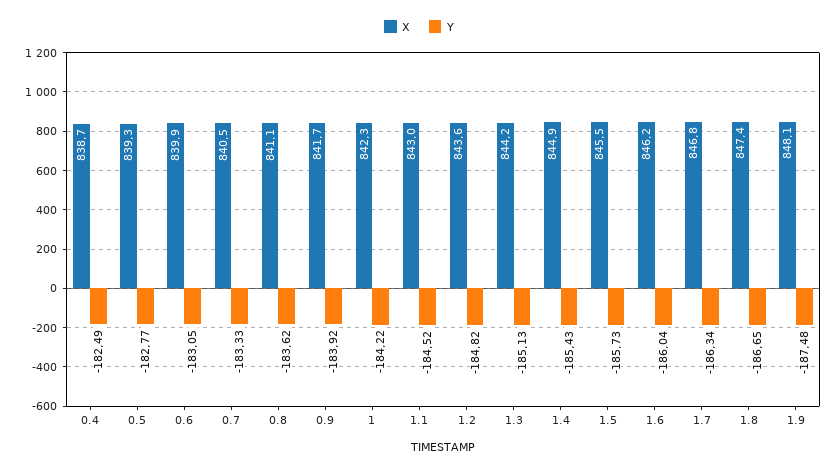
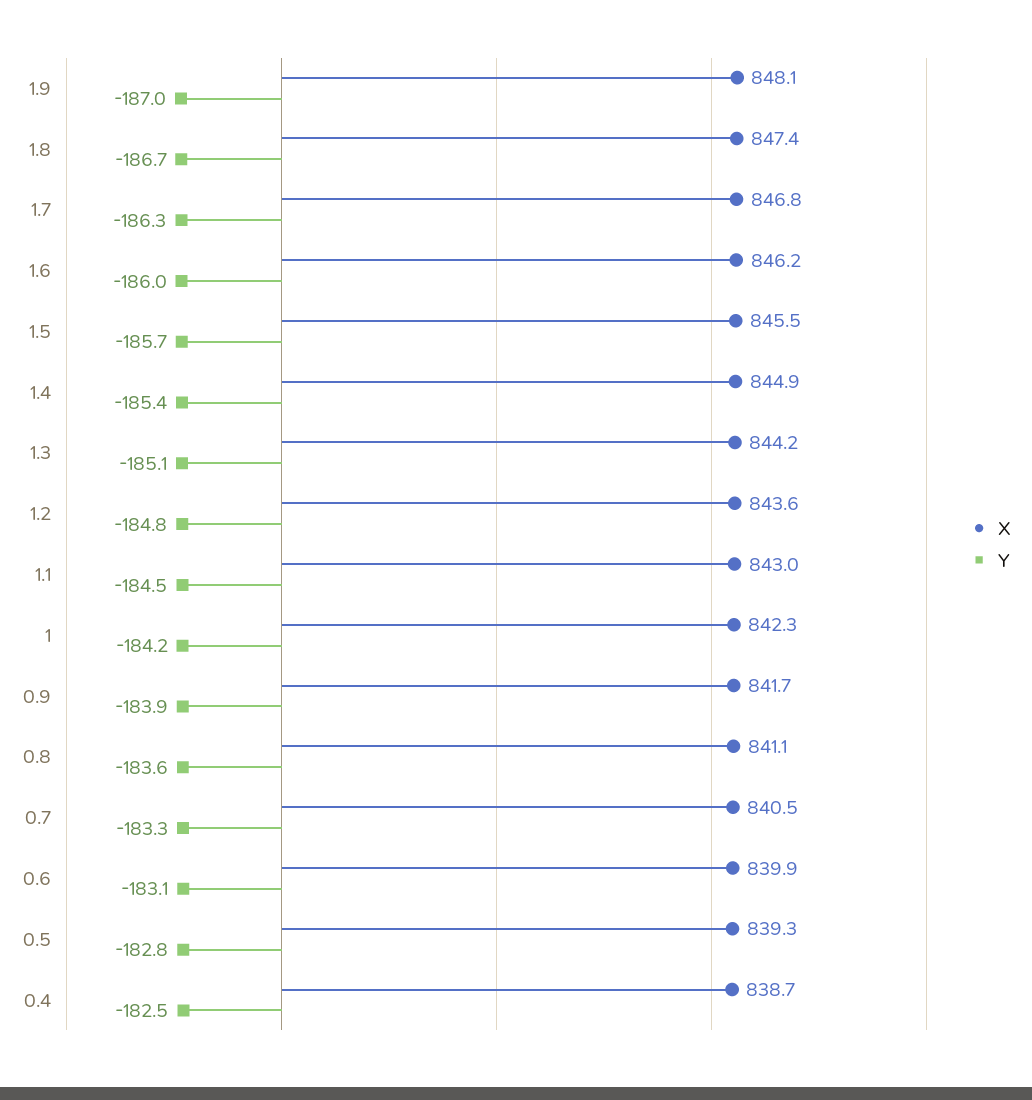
Y, 1.9: -187.48 -> -187

